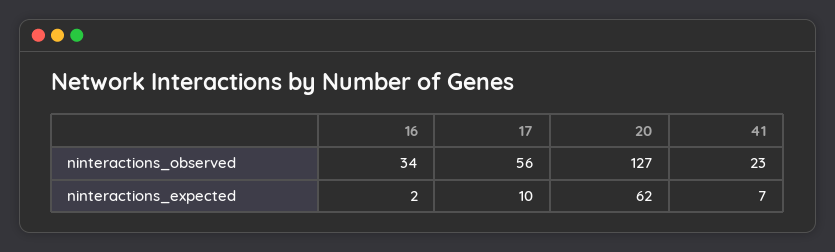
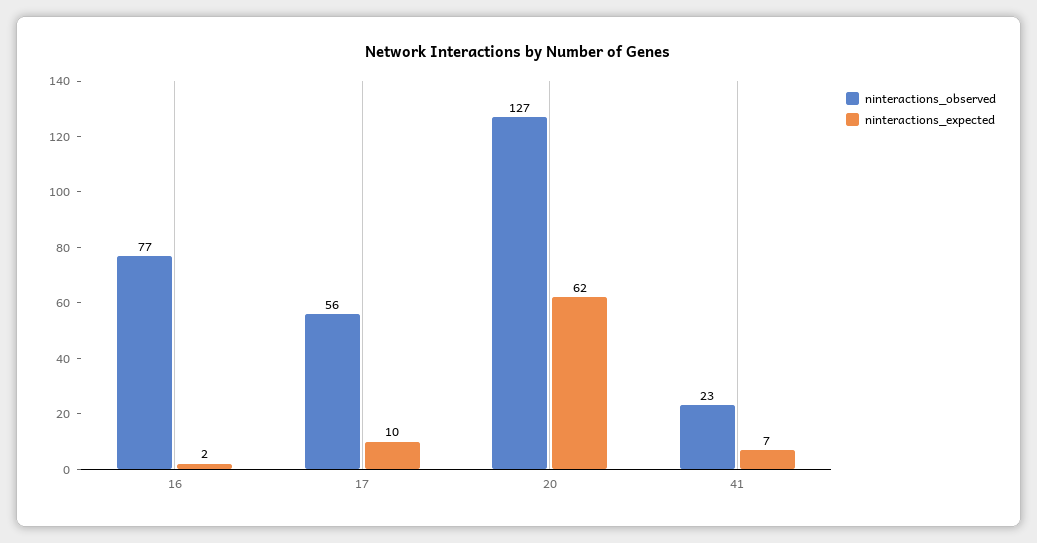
ninteractions_observed, 16: 34 -> 77

